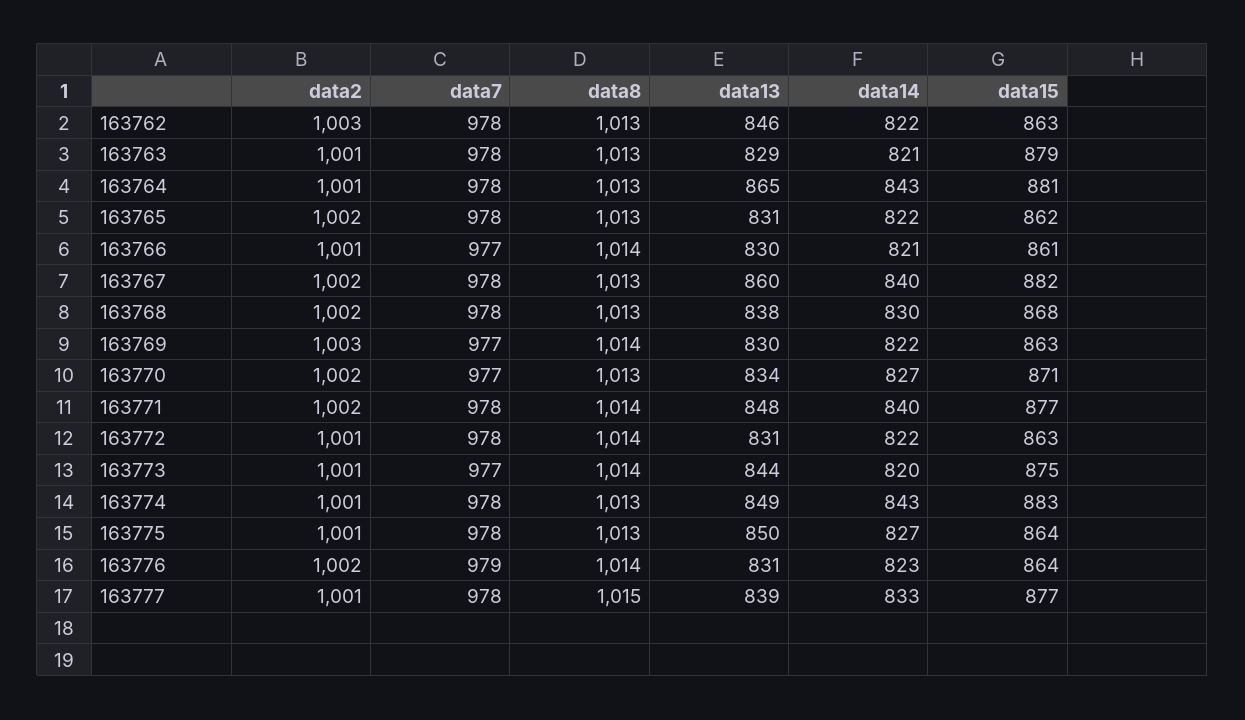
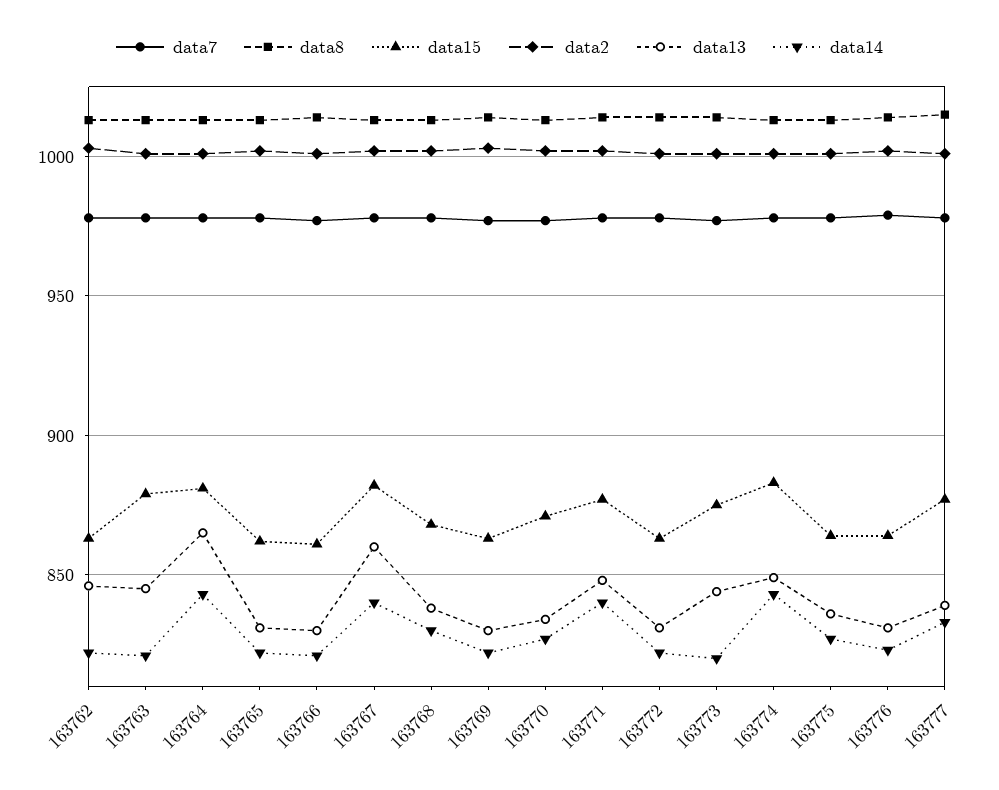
data13, 163763: 829 -> 845
data13, 163775: 850 -> 835

